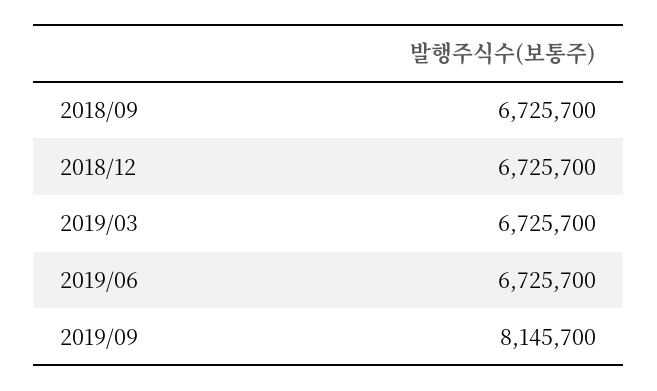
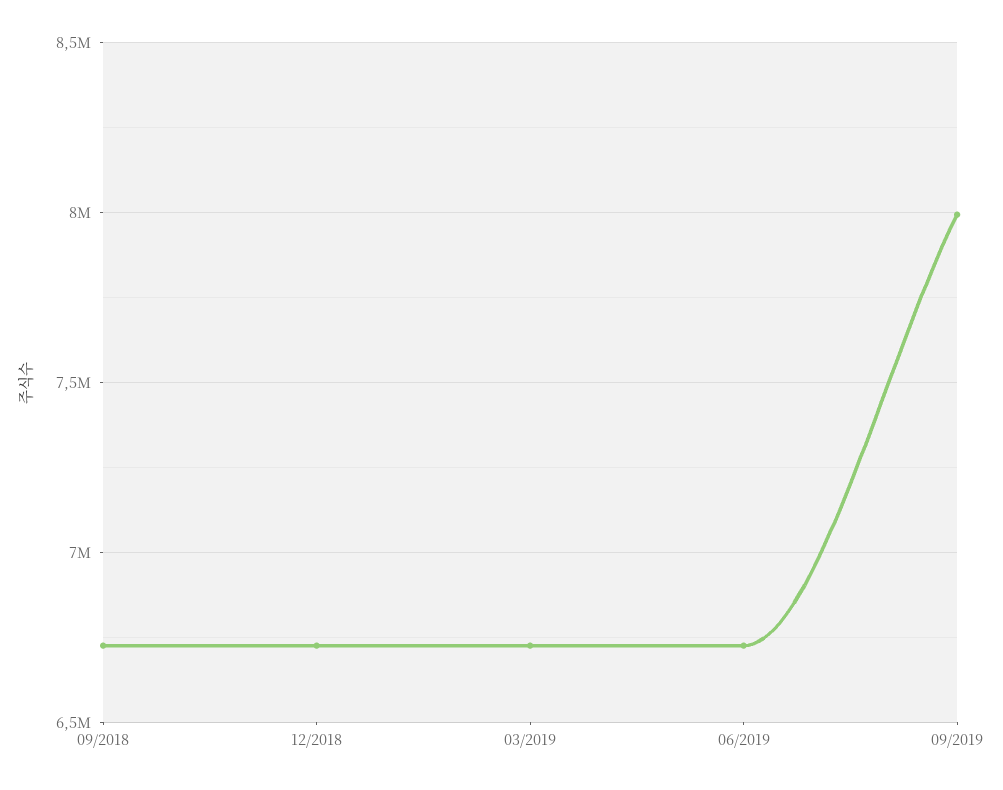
2019/09: 8145700 -> 8000000

